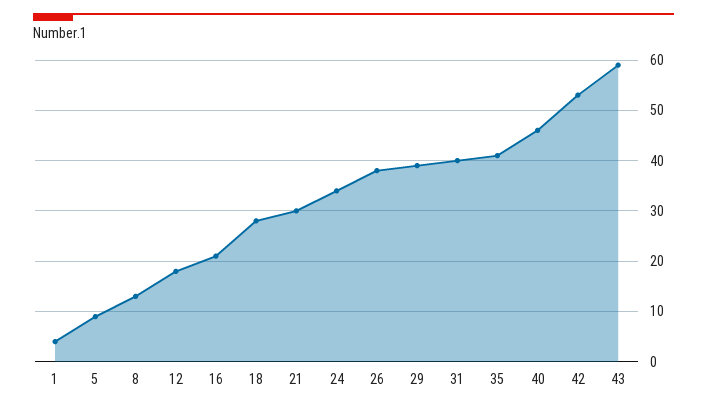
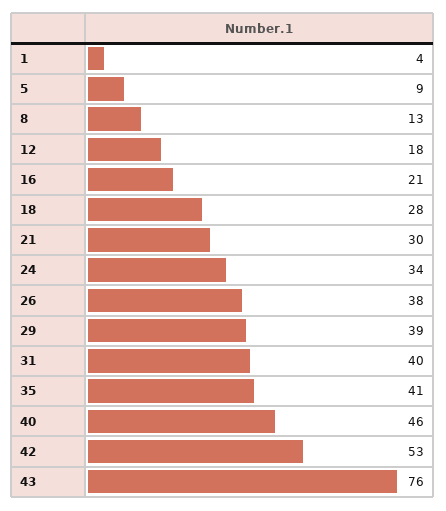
43: 60 -> 76

